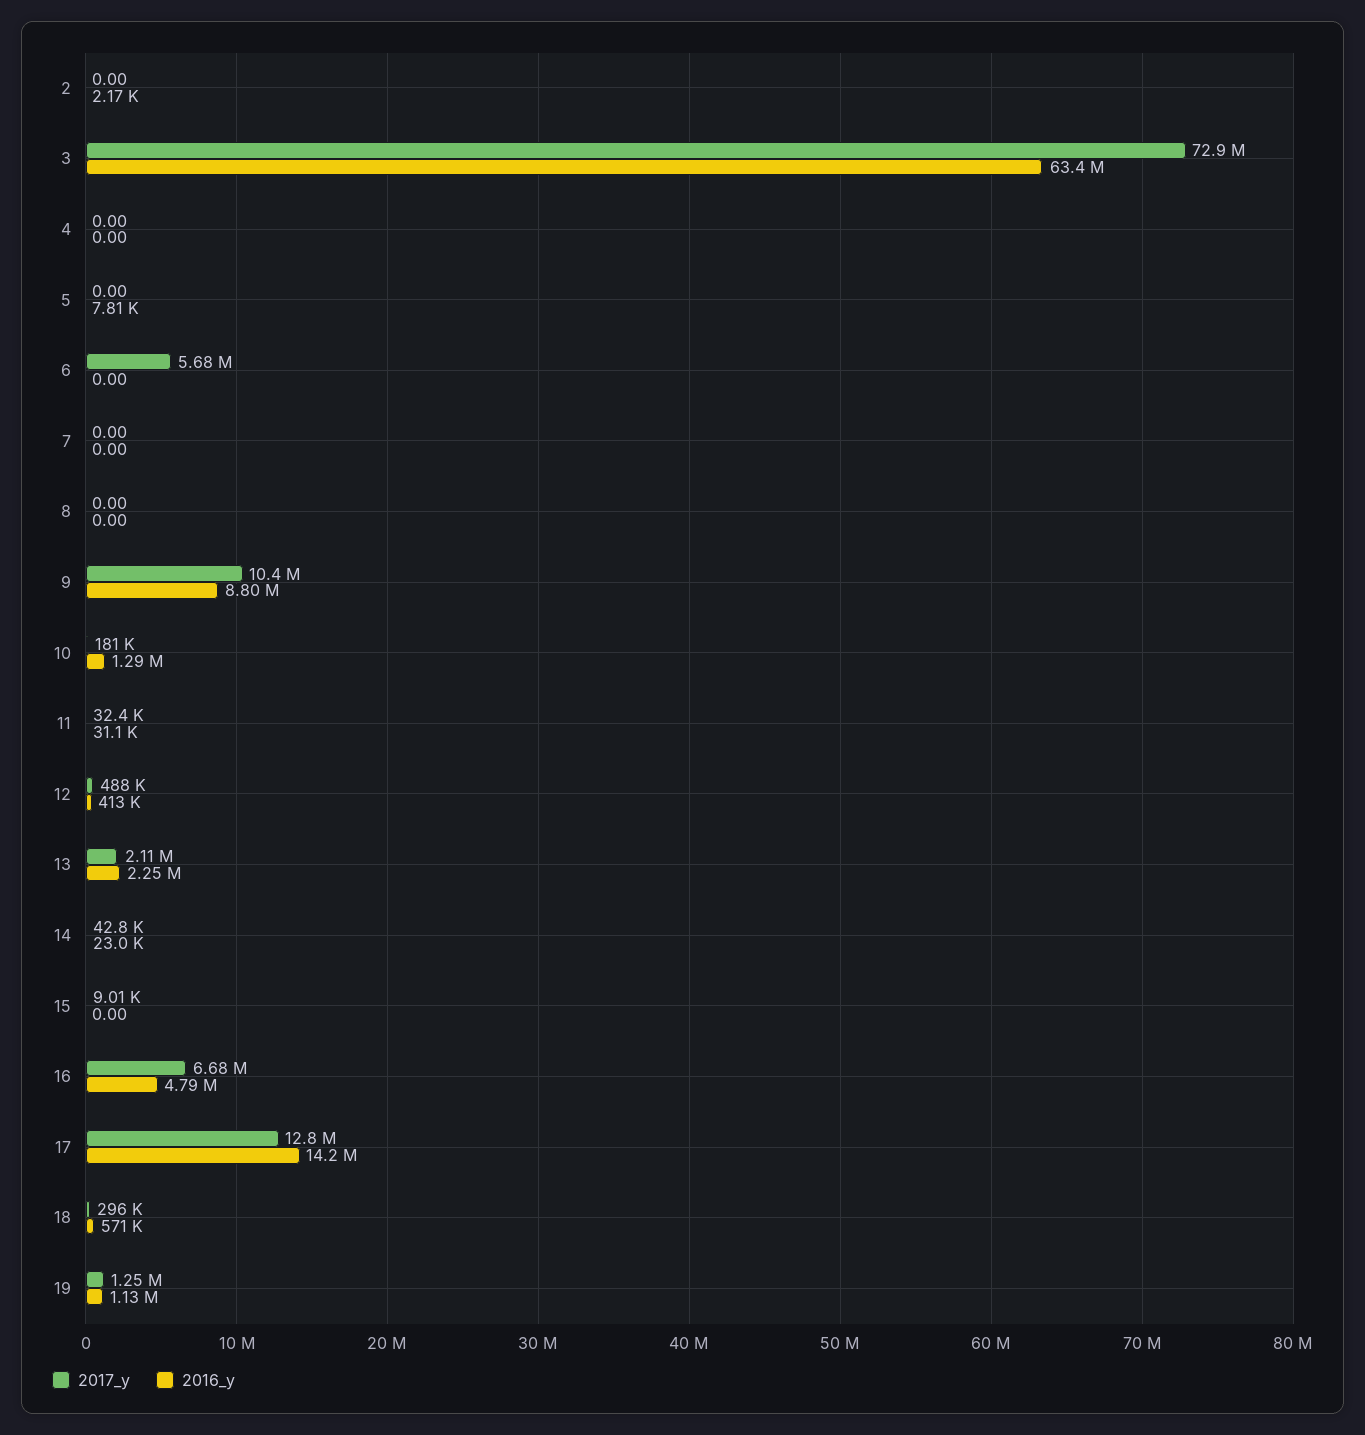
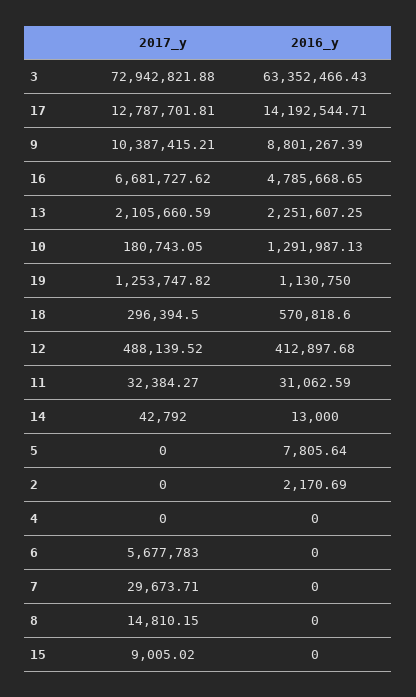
2017_y, 7: 0 -> 29673.71
2017_y, 8: 0 -> 14810.15
2016_y, 14: 23000 -> 13000

